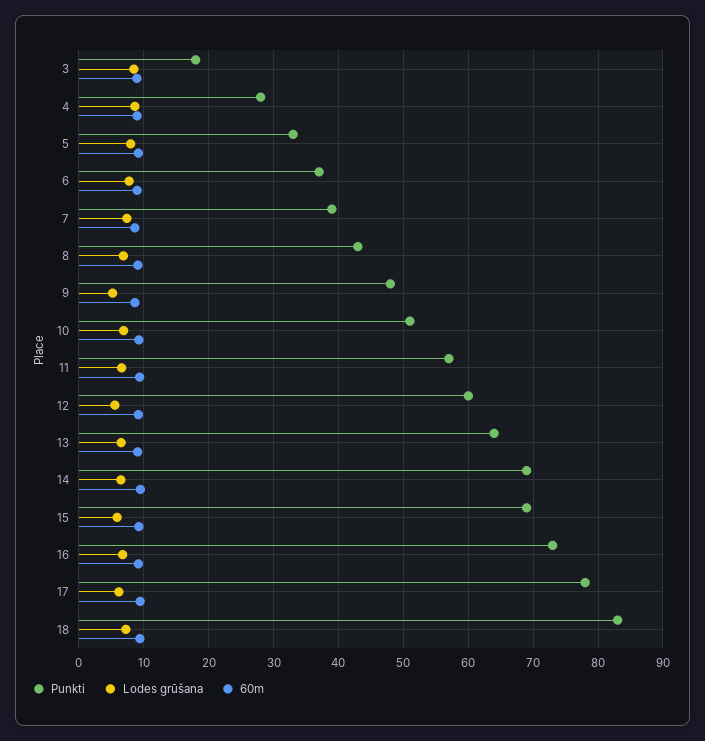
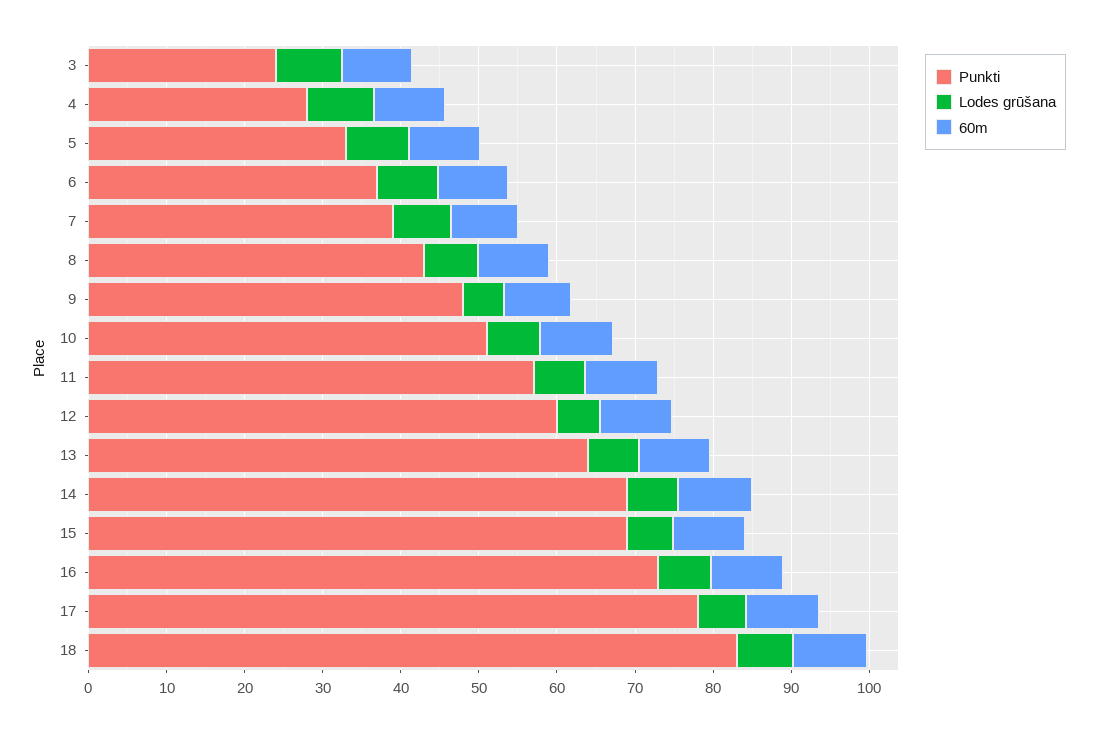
Punkti, 3: 18 -> 24

